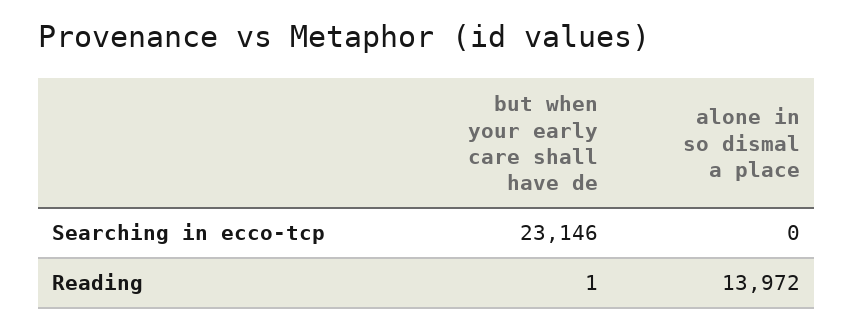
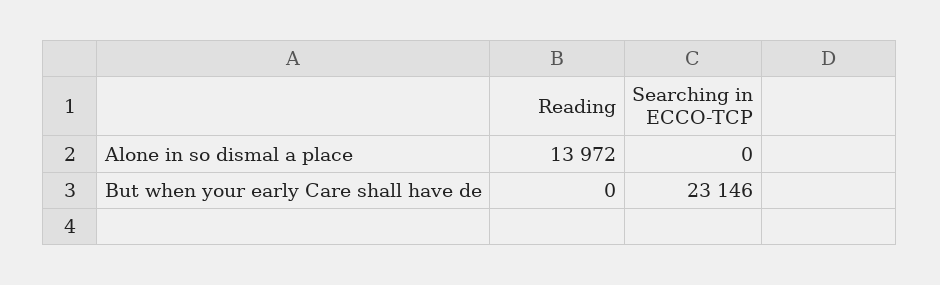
but when your early care shall have de, Reading: 1 -> 0

